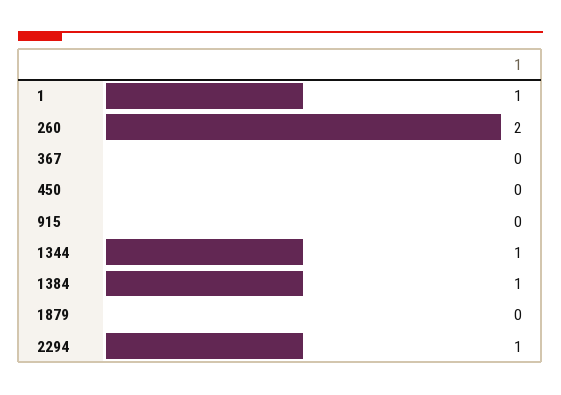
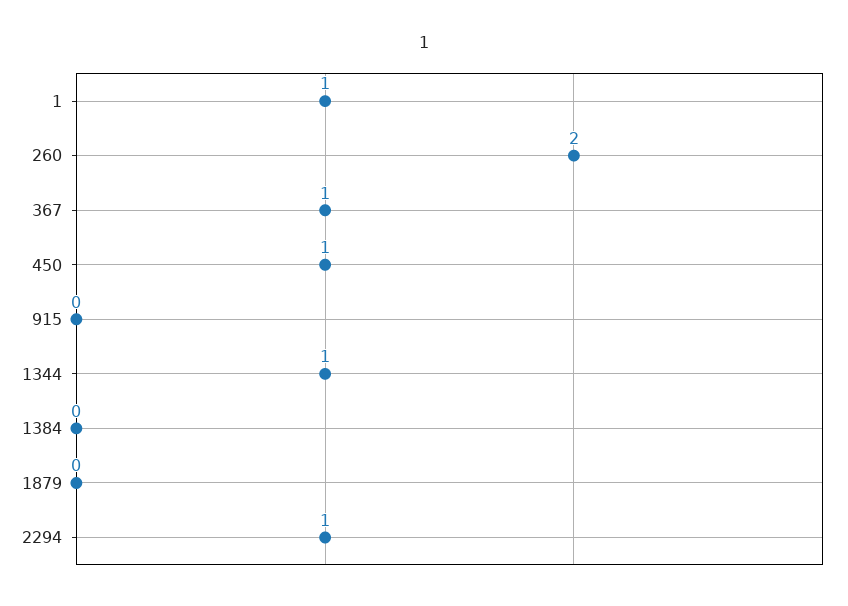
367: 0 -> 1
450: 0 -> 1
1384: 1 -> 0

